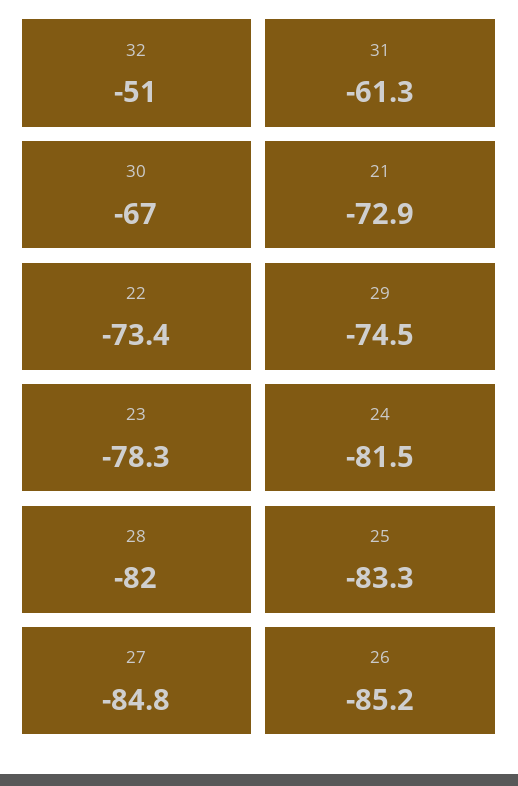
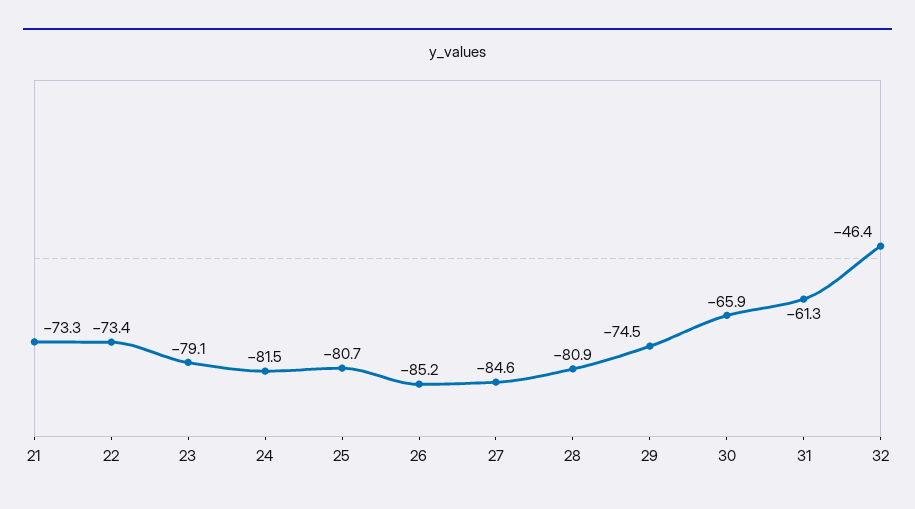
32: -51 -> -46.4
30: -67 -> -65.9
21: -72.9 -> -73.3
23: -78.3 -> -79.1
28: -82 -> -80.9
25: -83.3 -> -80.7
27: -84.8 -> -84.6

